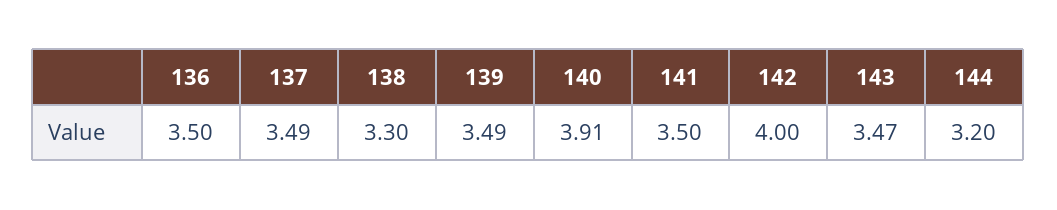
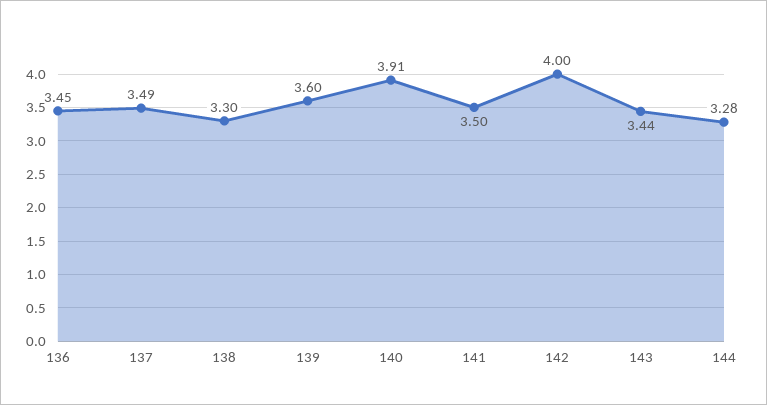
136: 3.5 -> 3.45
139: 3.49 -> 3.6
143: 3.47 -> 3.44
144: 3.2 -> 3.28

